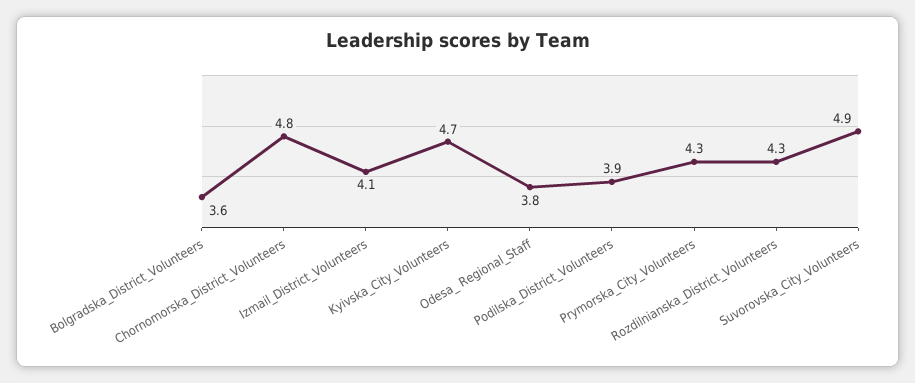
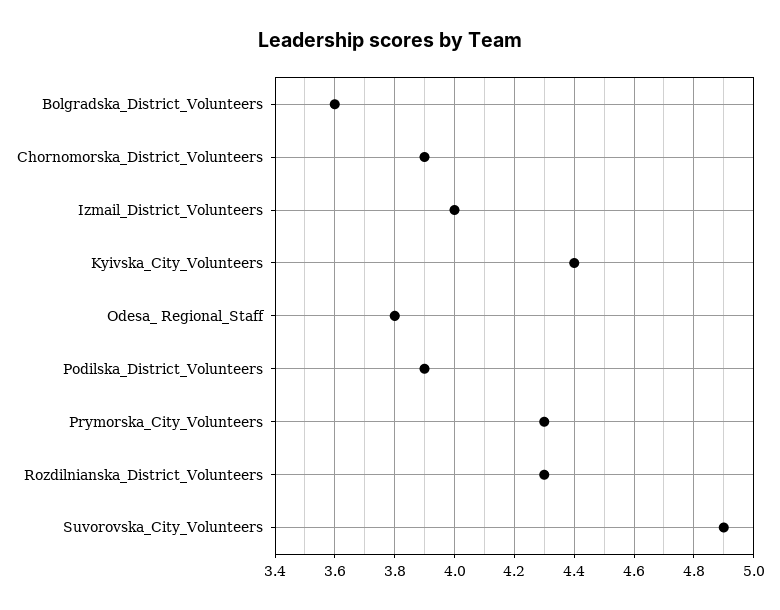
Chornomorska_District_Volunteers: 4.8 -> 3.9
Izmail_District_Volunteers: 4.1 -> 4
Kyivska_City_Volunteers: 4.7 -> 4.4

